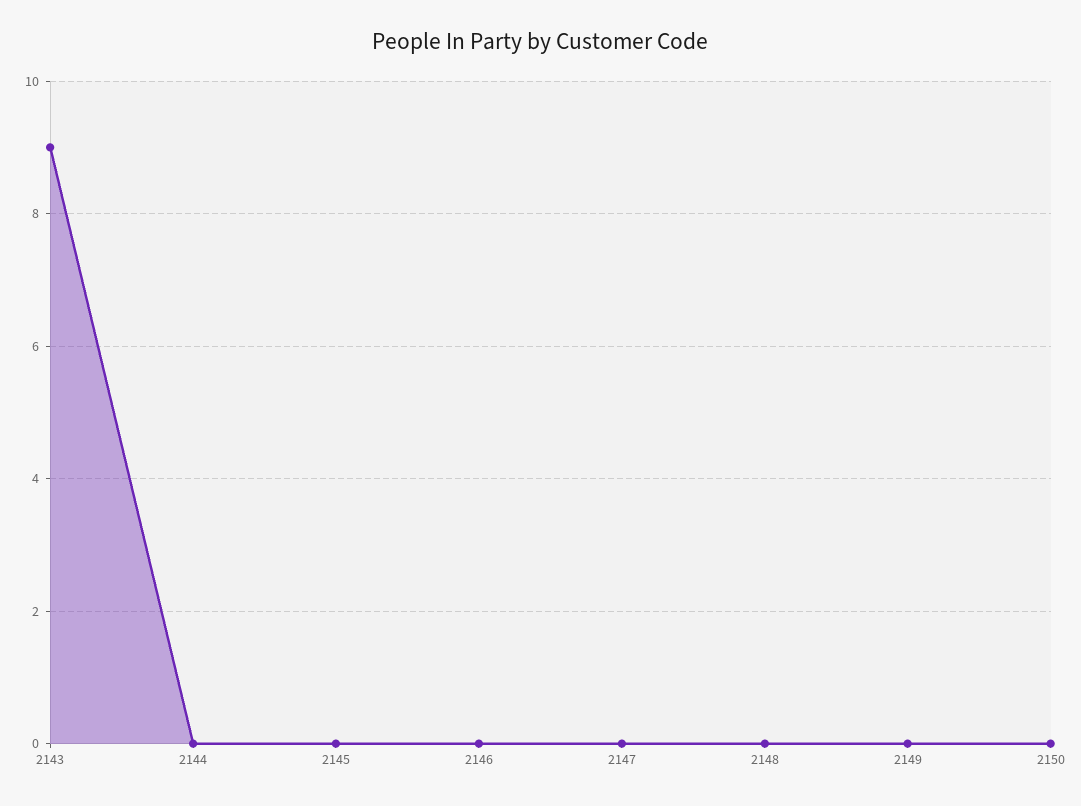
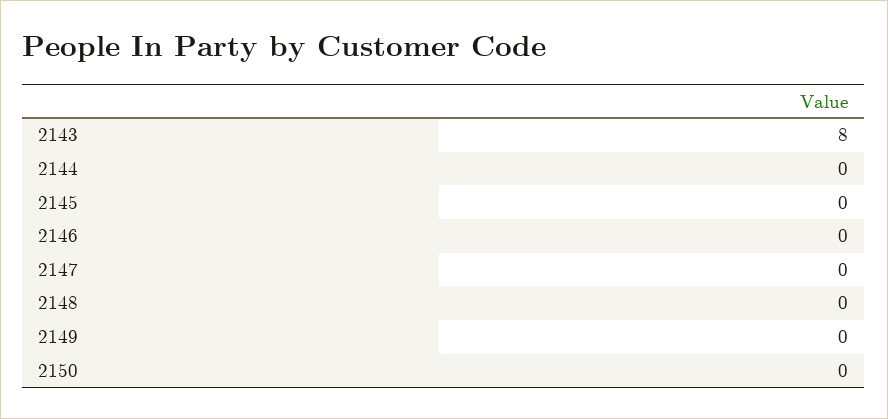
2143: 9 -> 8

